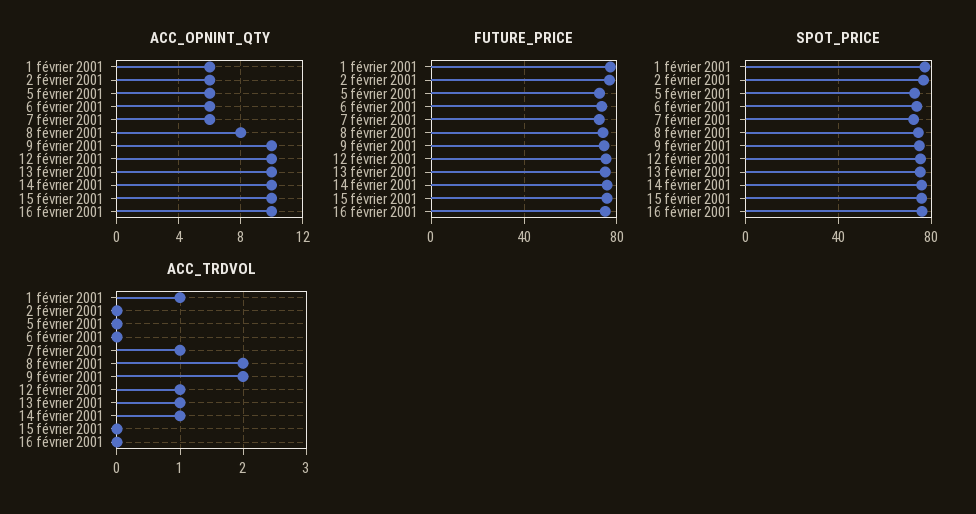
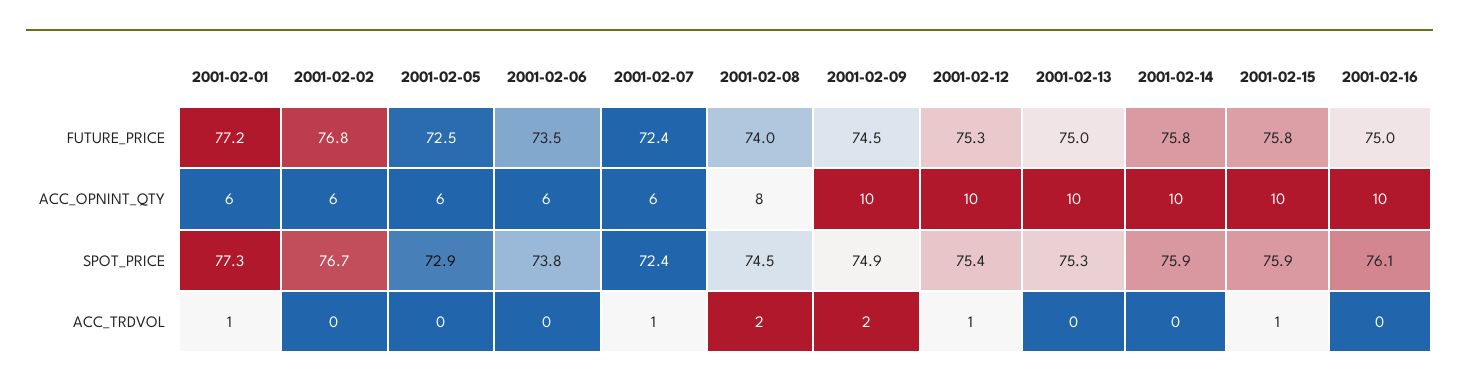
ACC_TRDVOL, 13 février 2001: 1 -> 0
ACC_TRDVOL, 14 février 2001: 1 -> 0
ACC_TRDVOL, 15 février 2001: 0 -> 1

